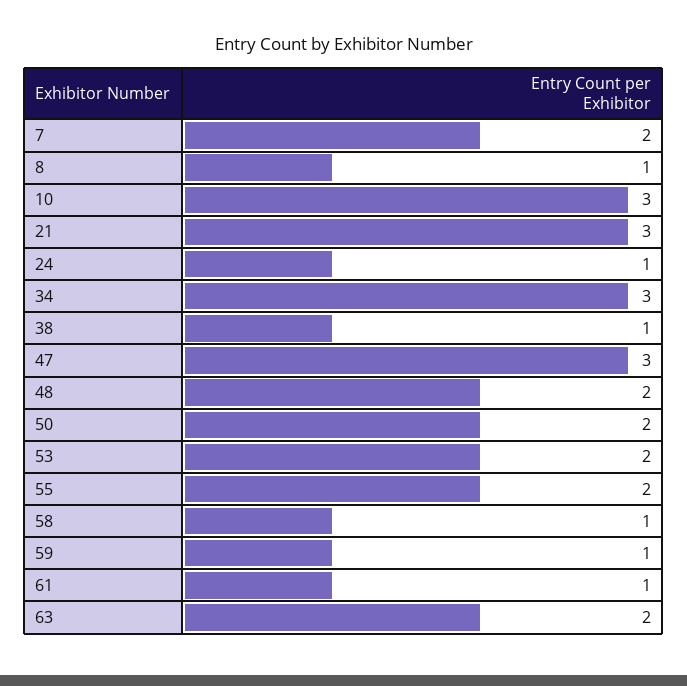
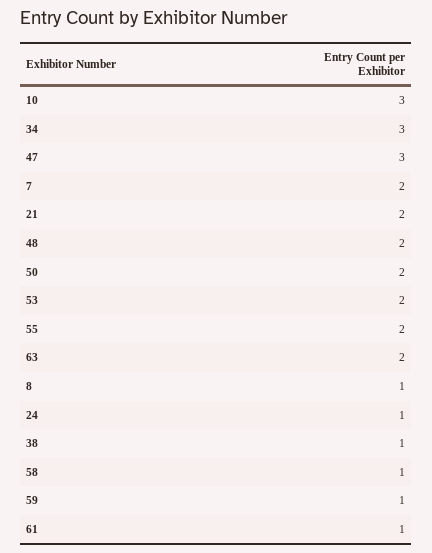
21: 3 -> 2

